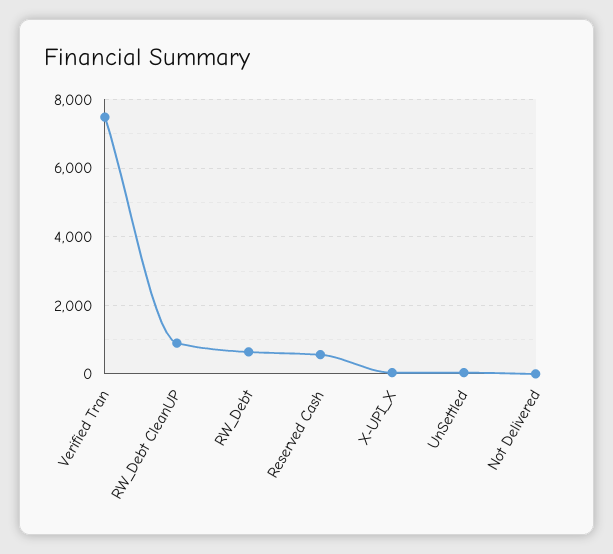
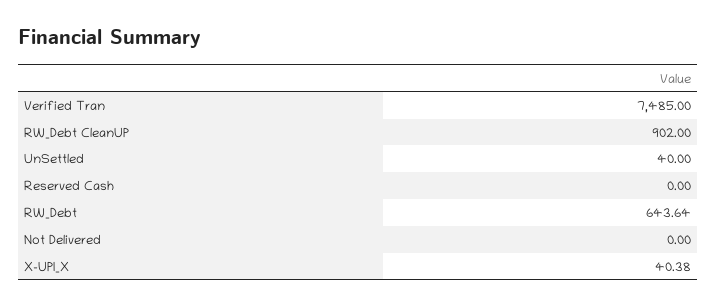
Reserved Cash: 600 -> 0

